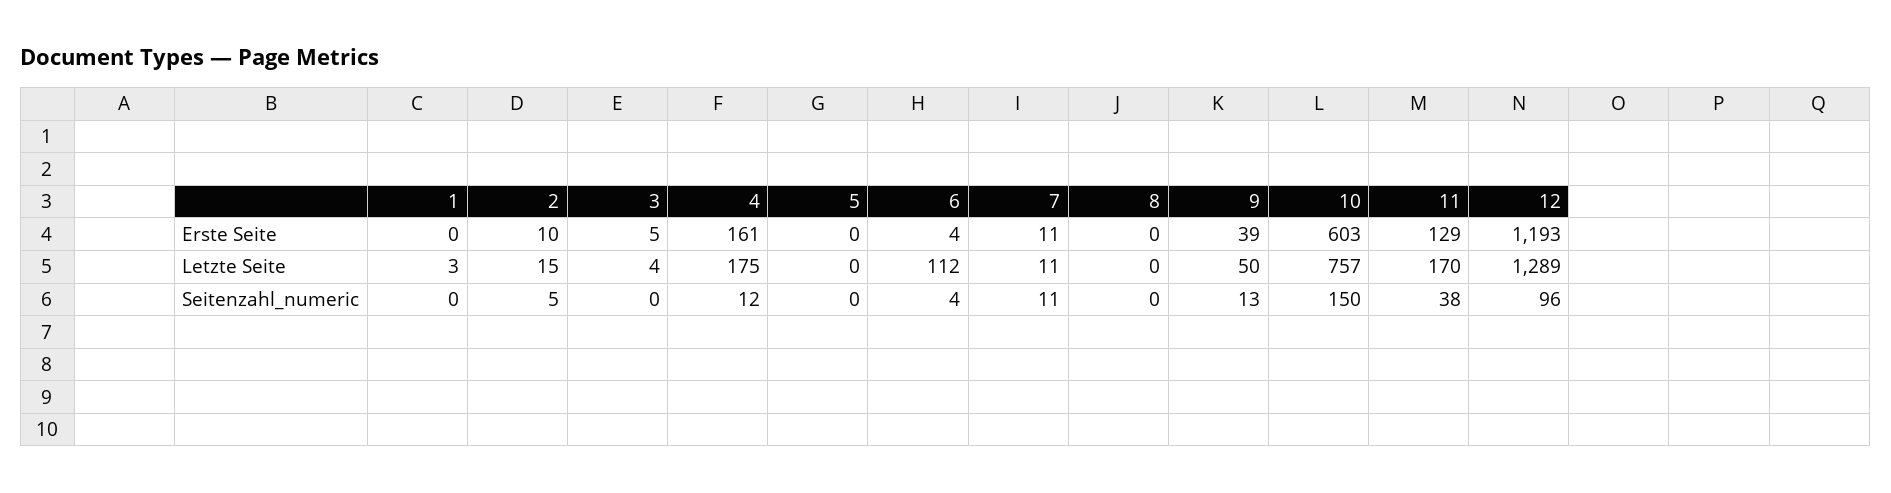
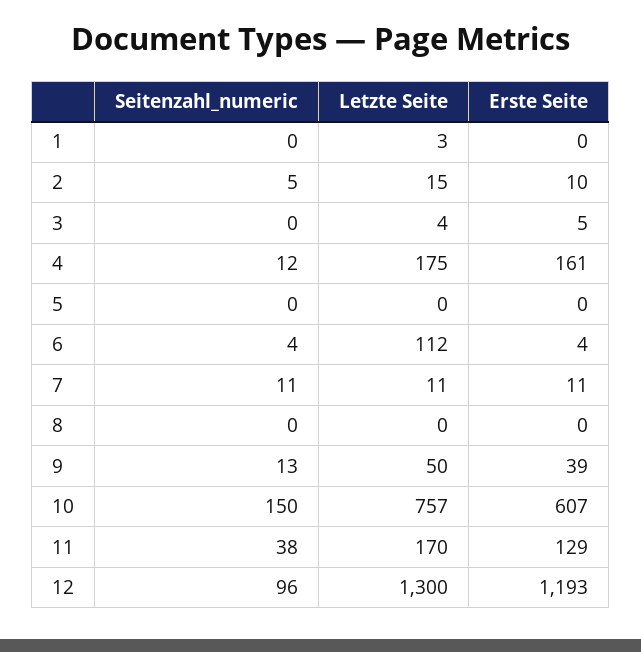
10, Erste Seite: 603 -> 607
12, Letzte Seite: 1289 -> 1300

